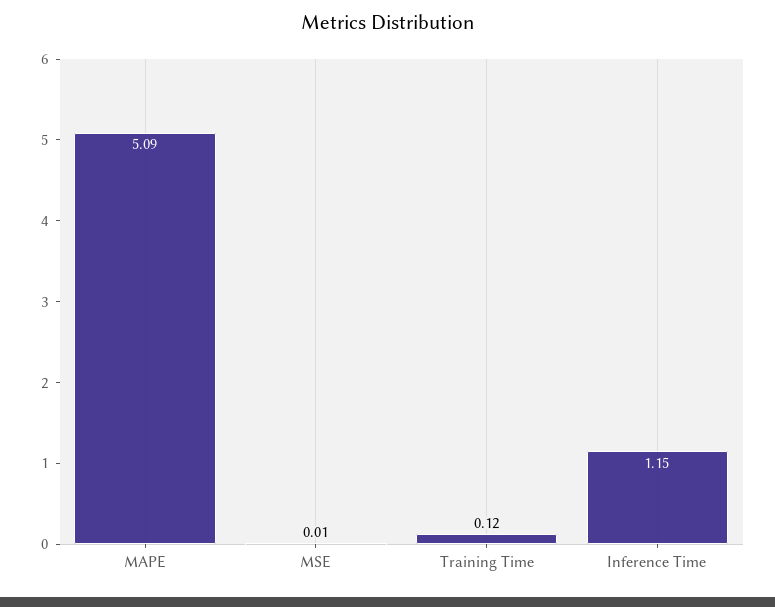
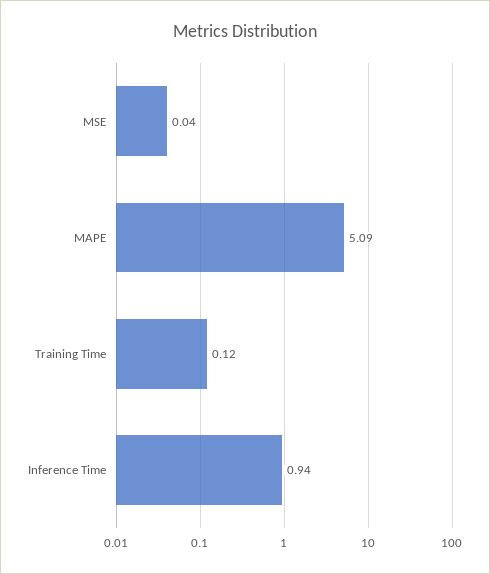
MSE: 0.01 -> 0.04
Inference Time: 1.15 -> 0.94

